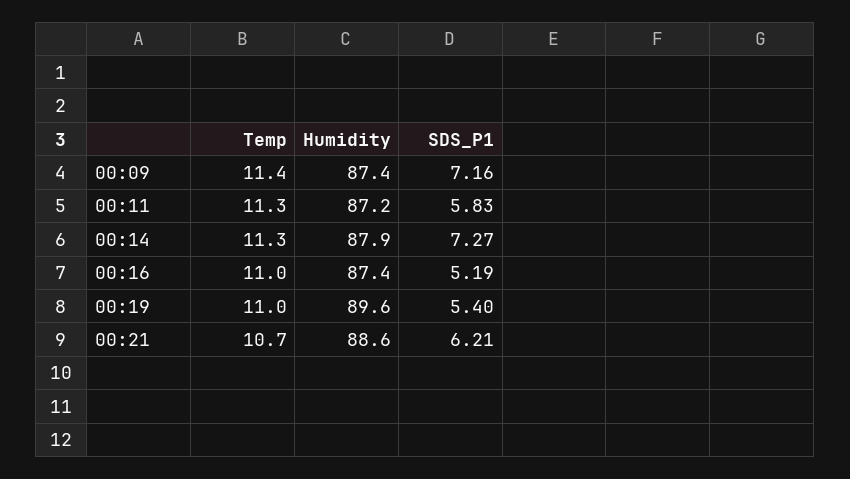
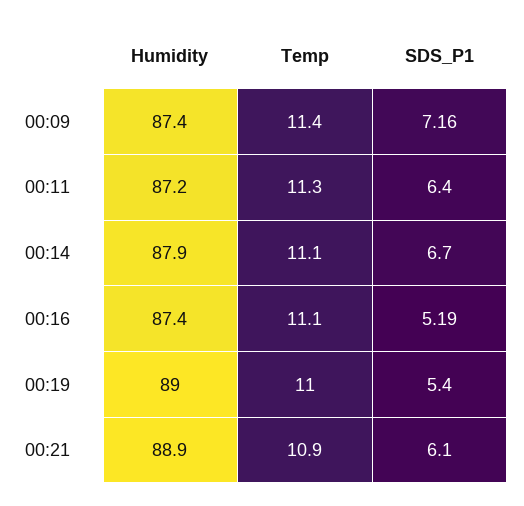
SDS_P1, 00:11: 5.83 -> 6.4
Temp, 00:14: 11.3 -> 11.1
SDS_P1, 00:14: 7.27 -> 6.7
Temp, 00:16: 11 -> 11.1
Humidity, 00:19: 89.6 -> 89
Temp, 00:21: 10.7 -> 10.9
Humidity, 00:21: 88.6 -> 88.9
SDS_P1, 00:21: 6.21 -> 6.1

